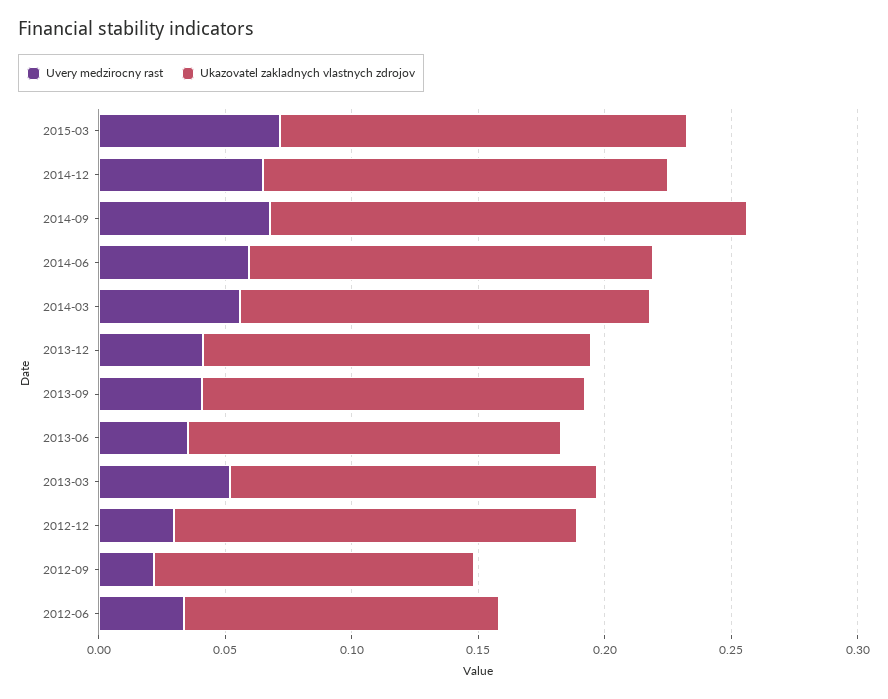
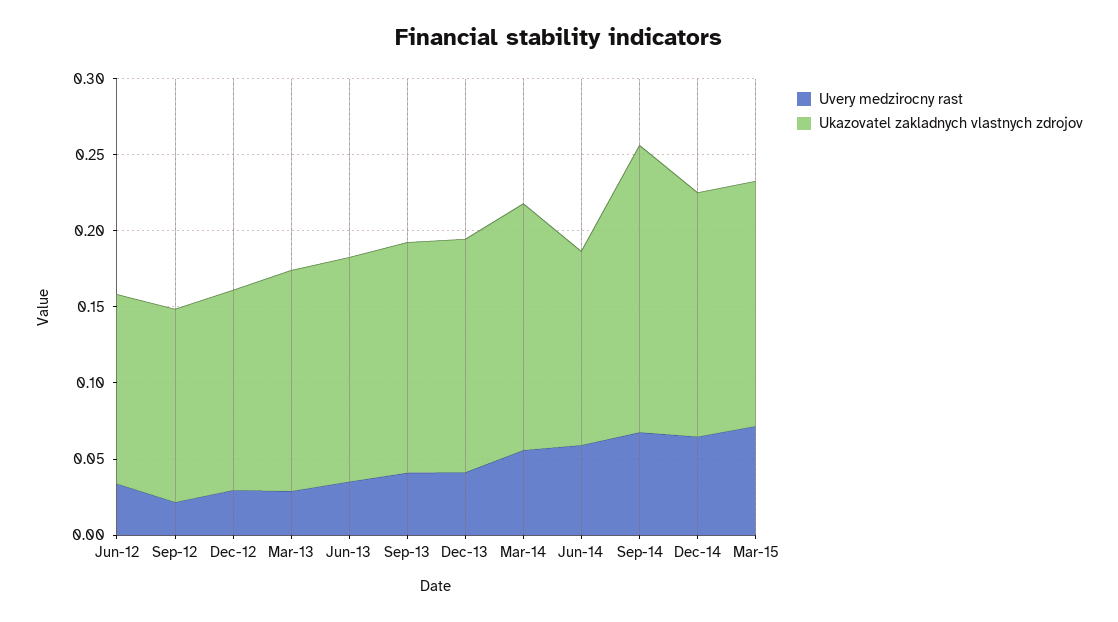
Ukazovatel zakladnych vlastnych zdrojov, 2014-06: 0.16 -> 0.13
Uvery medzirocny rast, 2013-03: 0.05 -> 0.03
Ukazovatel zakladnych vlastnych zdrojov, 2012-12: 0.16 -> 0.13

